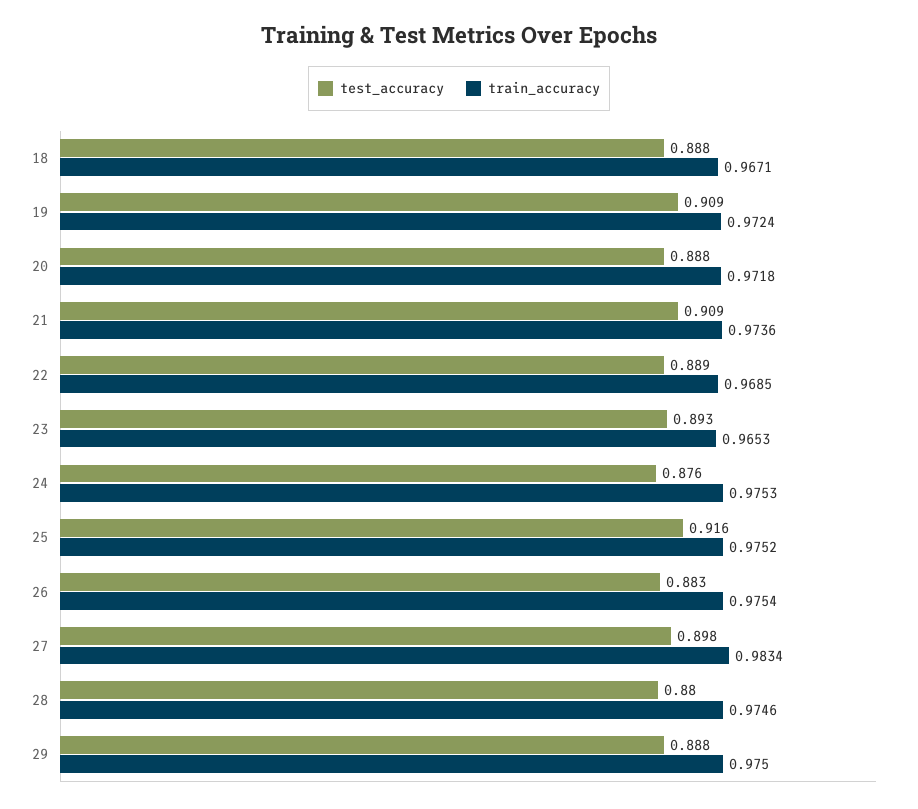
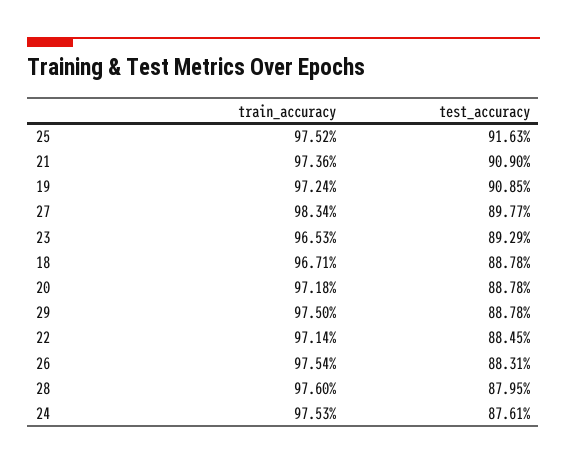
test_accuracy, 22: 0.889 -> 0.8845
train_accuracy, 22: 0.9685 -> 0.9714
train_accuracy, 28: 0.9746 -> 0.976

